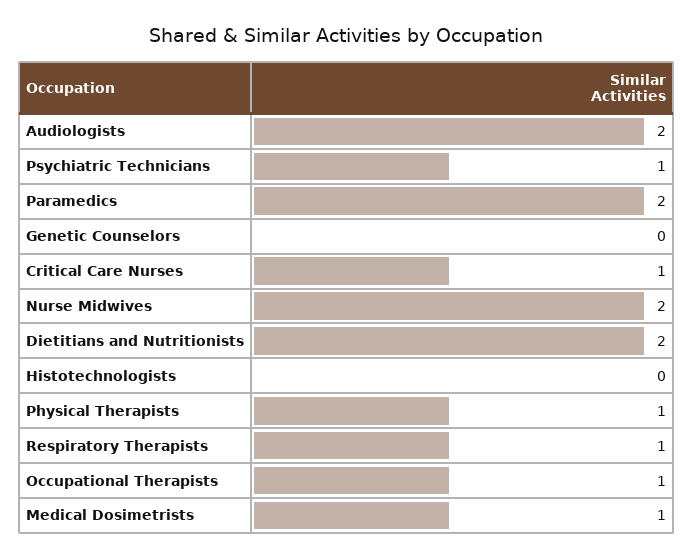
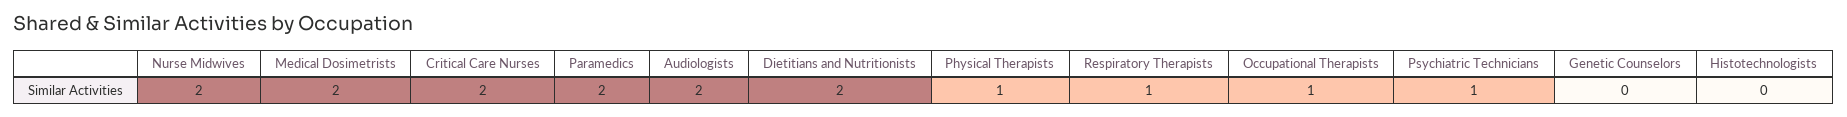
Critical Care Nurses: 1 -> 2
Medical Dosimetrists: 1 -> 2

